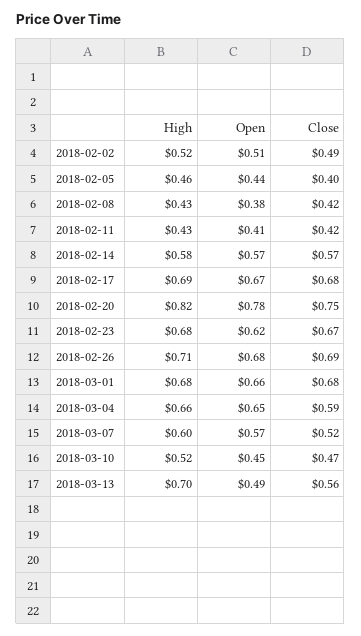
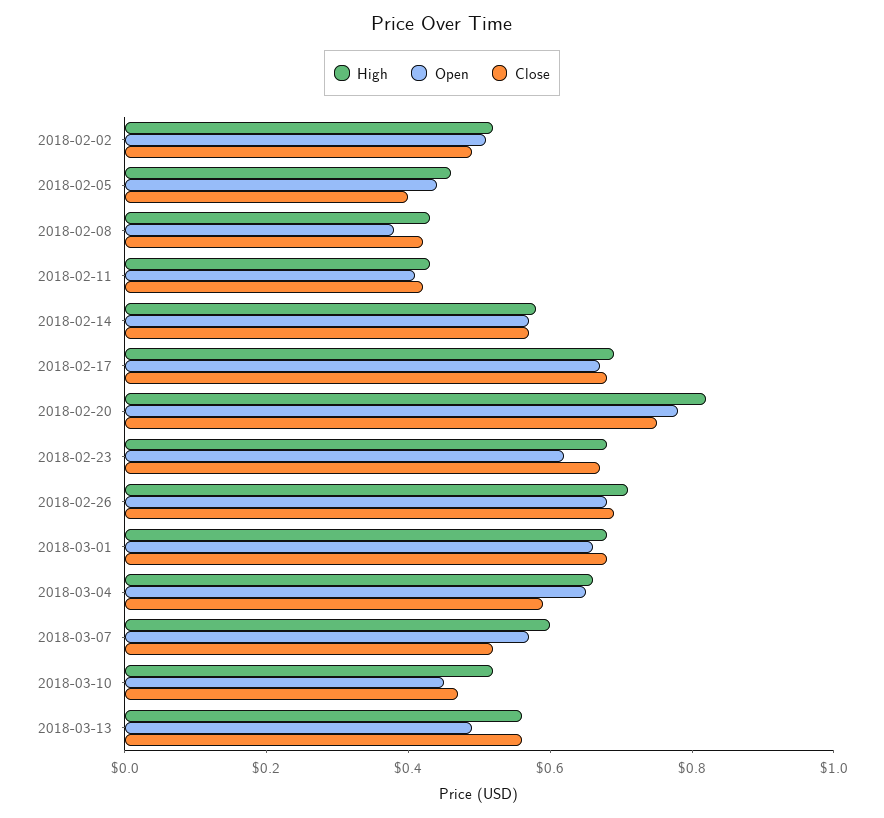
High, 2018-03-13: 0.7 -> 0.55

